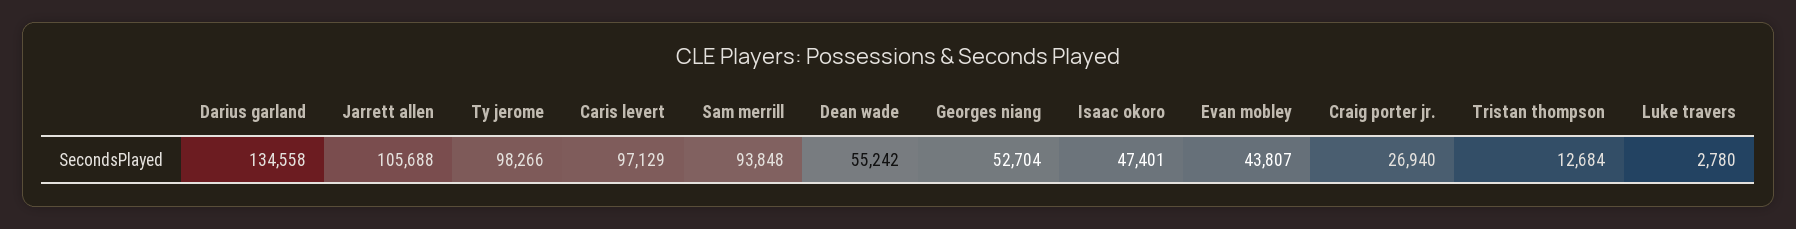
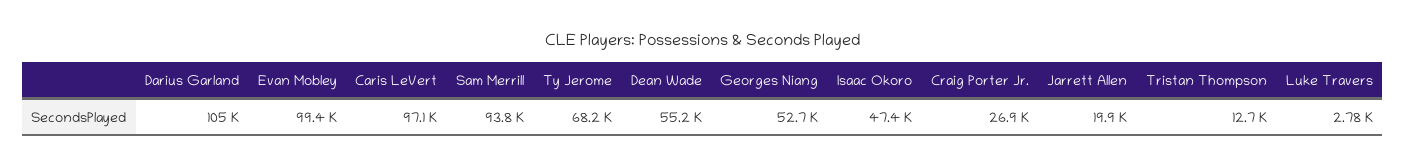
Darius garland: 134558 -> 105000
Jarrett allen: 105688 -> 19900
Ty jerome: 98266 -> 68200
Evan mobley: 43807 -> 99400

